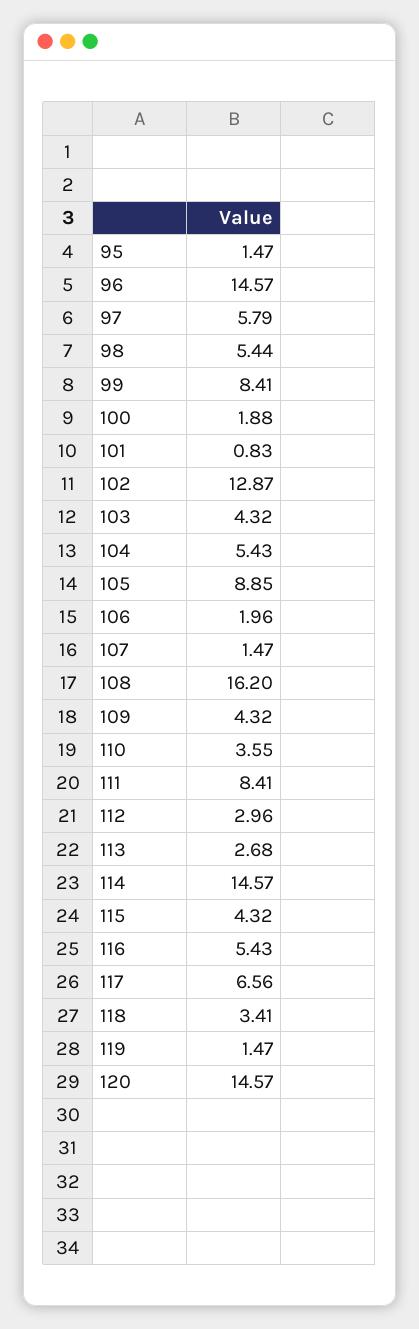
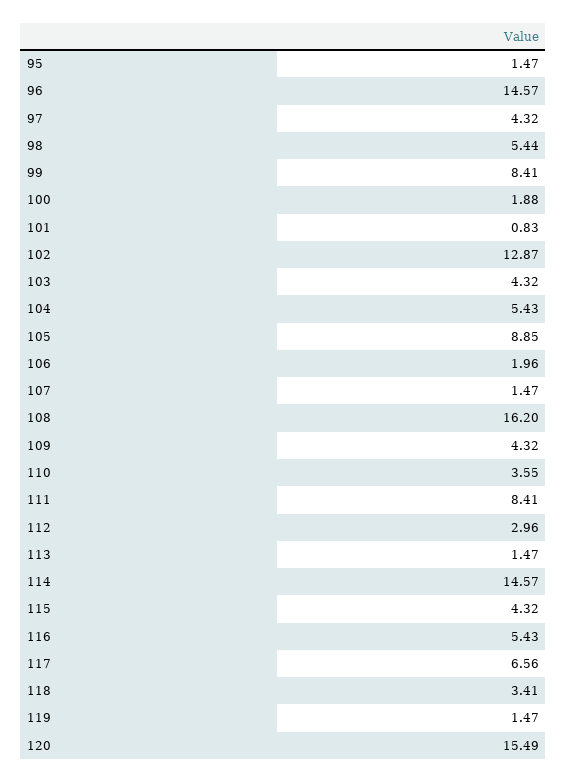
97: 5.79 -> 4.32
113: 2.68 -> 1.47
120: 14.57 -> 15.49

